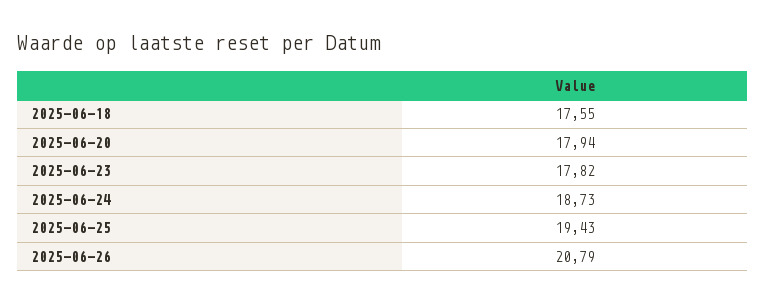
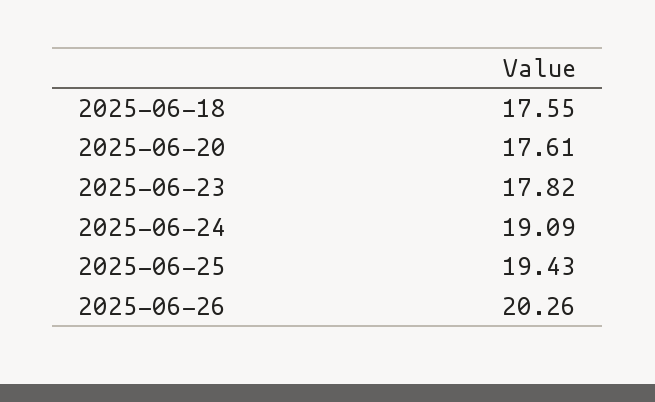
2025-06-20: 17.94 -> 17.61
2025-06-24: 18.73 -> 19.09
2025-06-26: 20.79 -> 20.26

